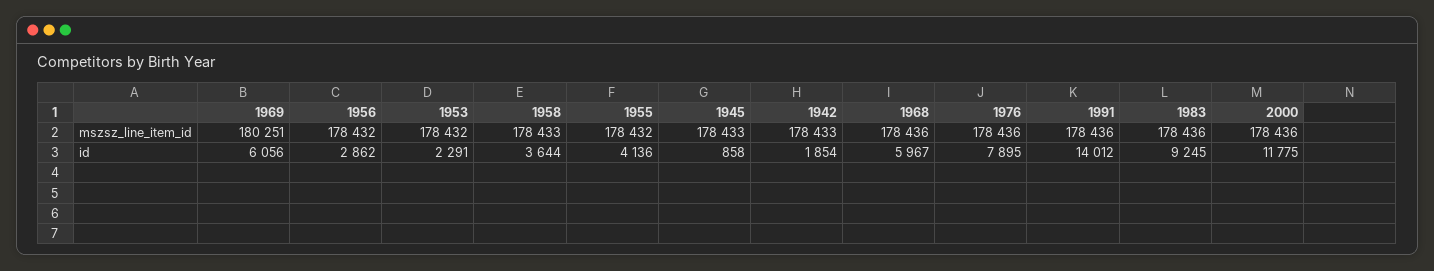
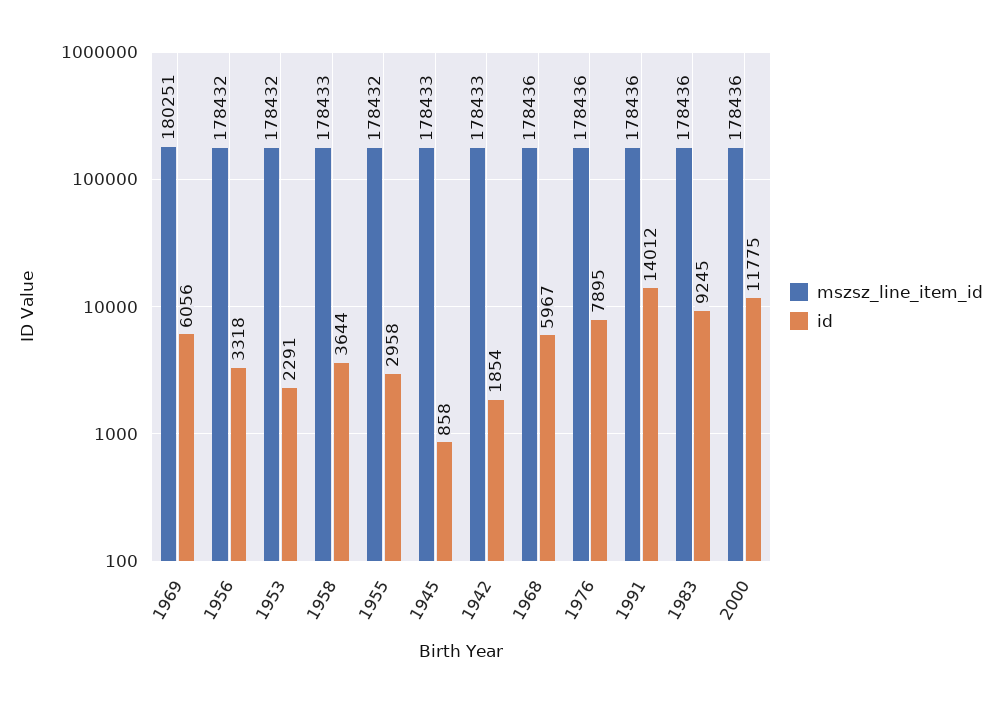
id, 1956: 2862 -> 3318
id, 1955: 4136 -> 2958

